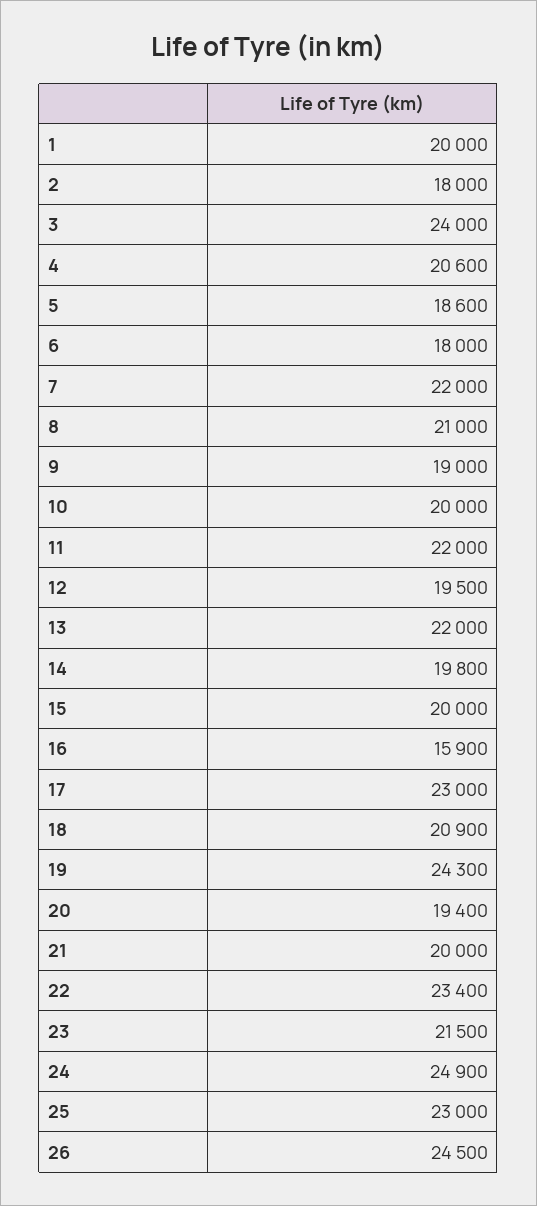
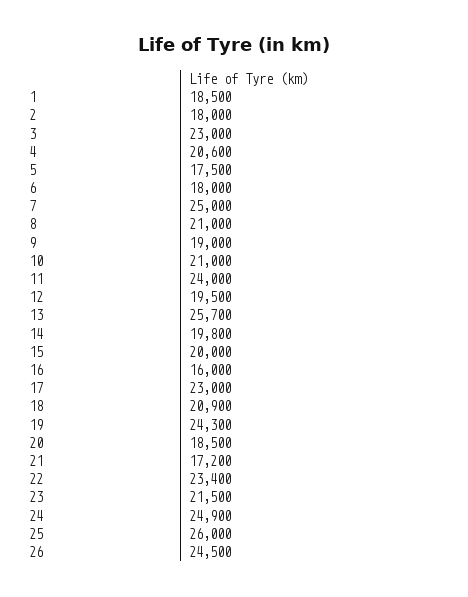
1: 20000 -> 18500
3: 24000 -> 23000
5: 18600 -> 17500
7: 22000 -> 25000
10: 20000 -> 21000
11: 22000 -> 24000
13: 22000 -> 25700
16: 15900 -> 16000
20: 19400 -> 18500
21: 20000 -> 17200
25: 23000 -> 26000

